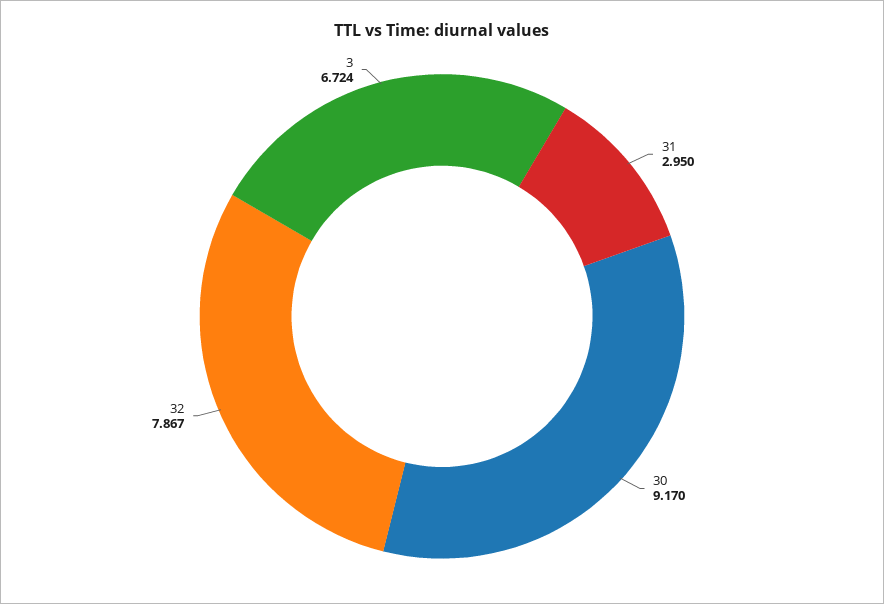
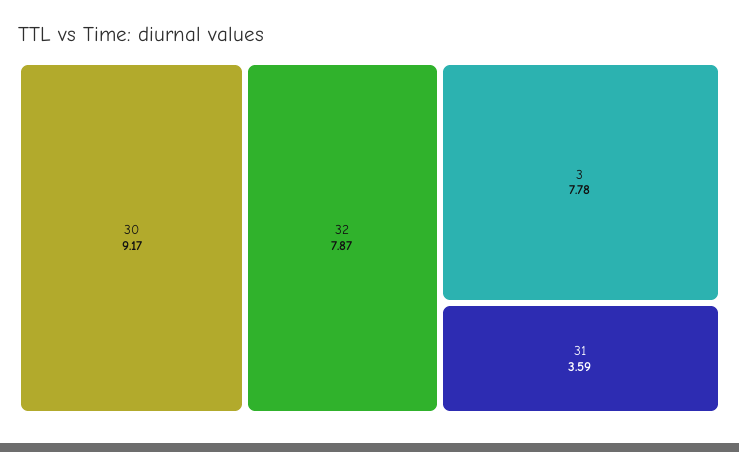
31: 2.95 -> 3.59
3: 6.724 -> 7.78

